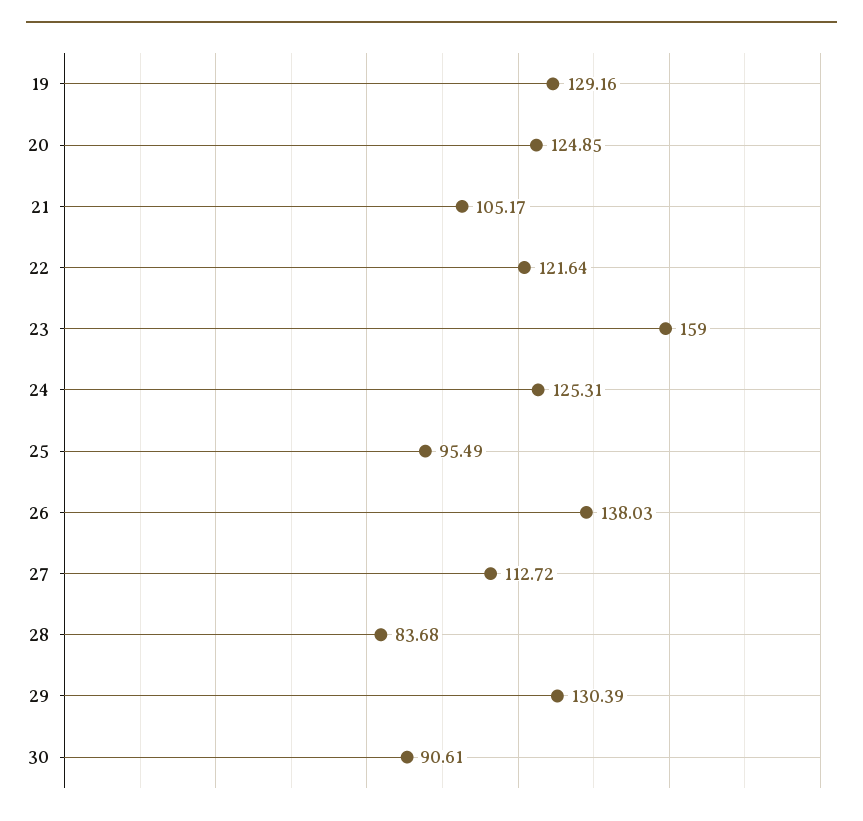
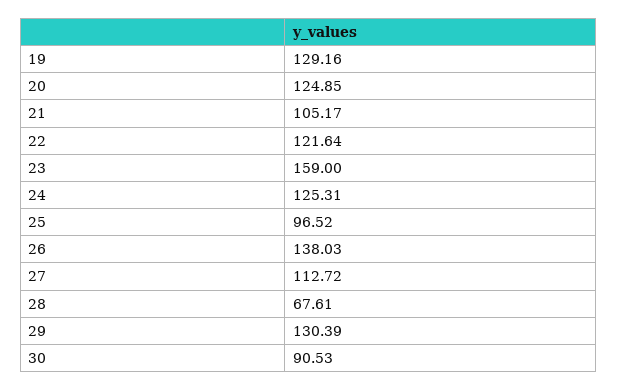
25: 95.49 -> 96.52
28: 83.68 -> 67.61
30: 90.61 -> 90.53

